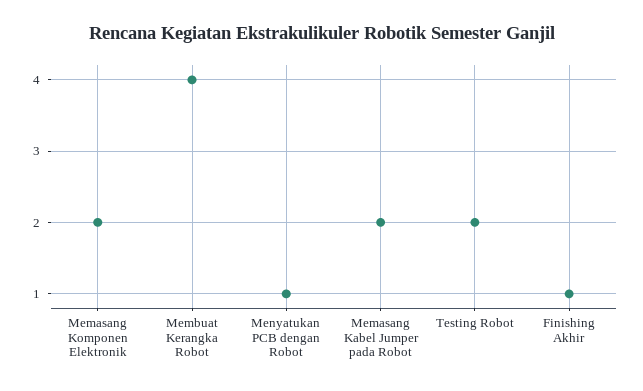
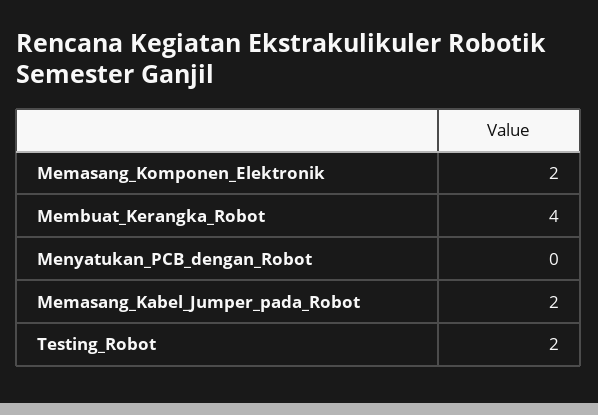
Menyatukan PCB dengan Robot: 1 -> 0
Finishing Akhir: 1 -> none

